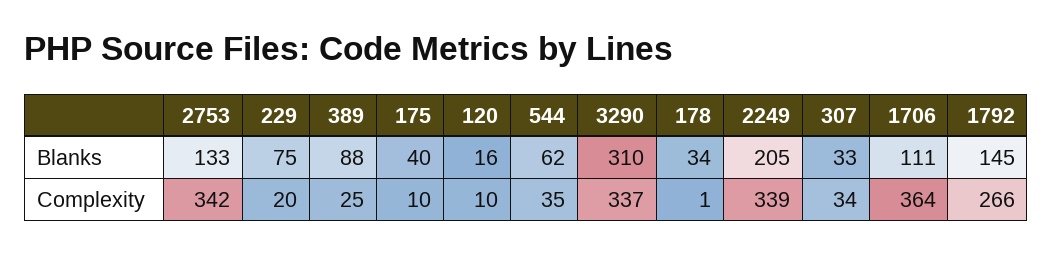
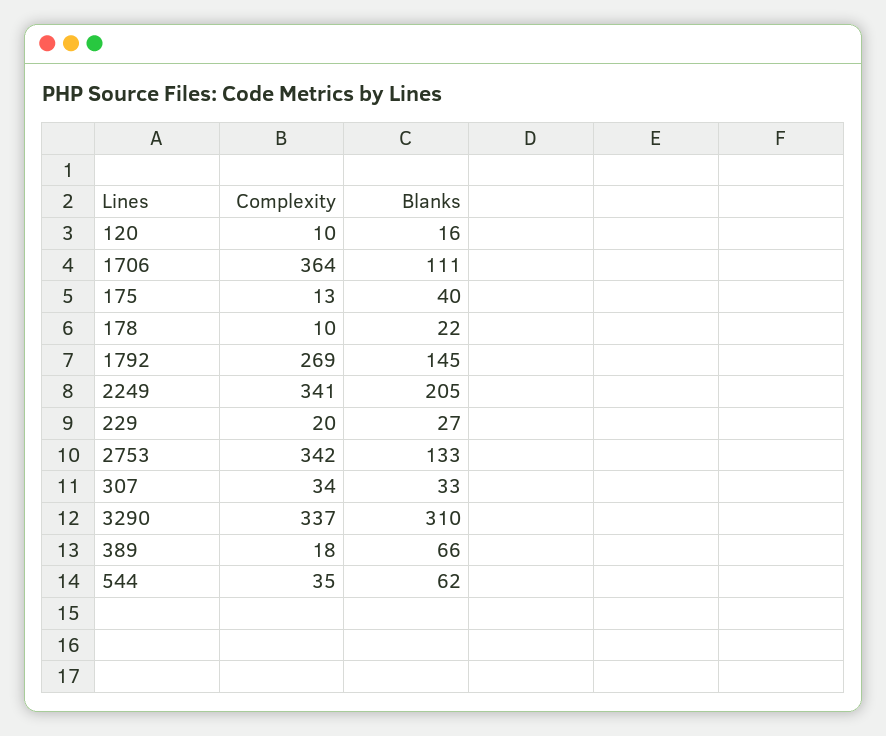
229, Blanks: 75 -> 27
389, Blanks: 88 -> 66
178, Blanks: 34 -> 22
389, Complexity: 25 -> 18
175, Complexity: 10 -> 13
178, Complexity: 1 -> 10
2249, Complexity: 339 -> 341
1792, Complexity: 266 -> 269

